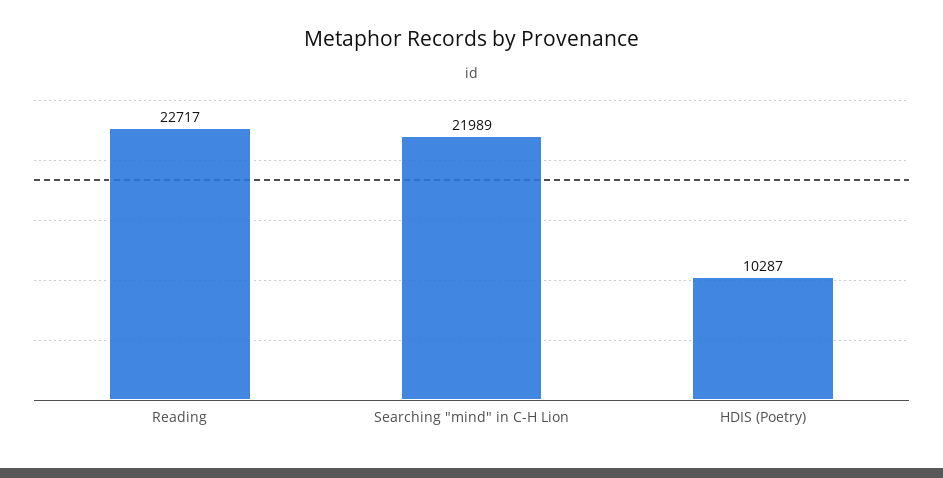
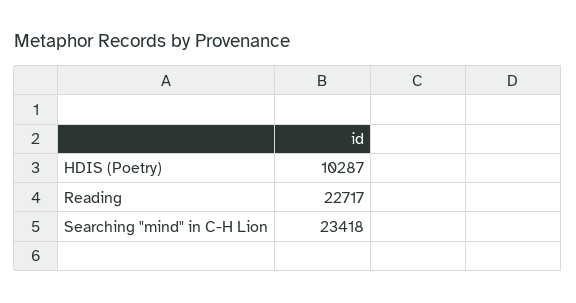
Searching "mind" in C-H Lion: 21989 -> 23418

